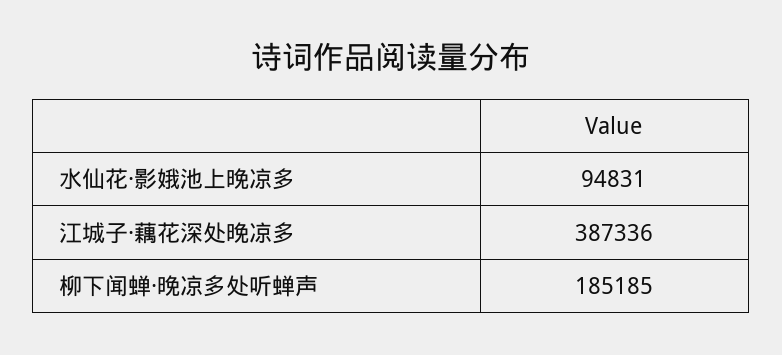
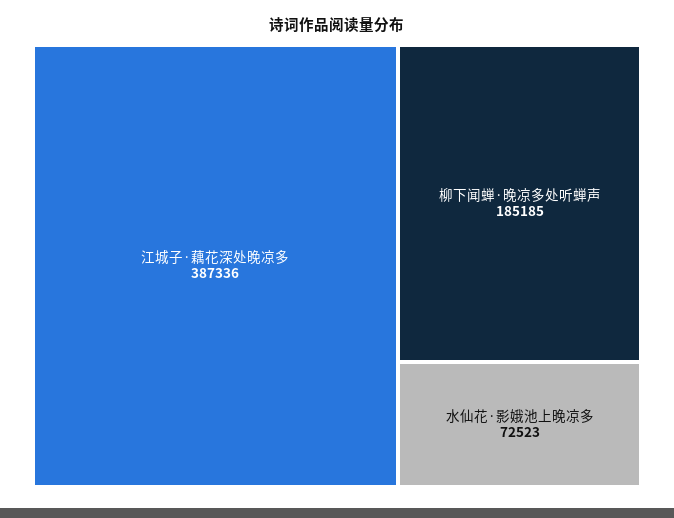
水仙花·影娥池上晚凉多: 94831 -> 72523

